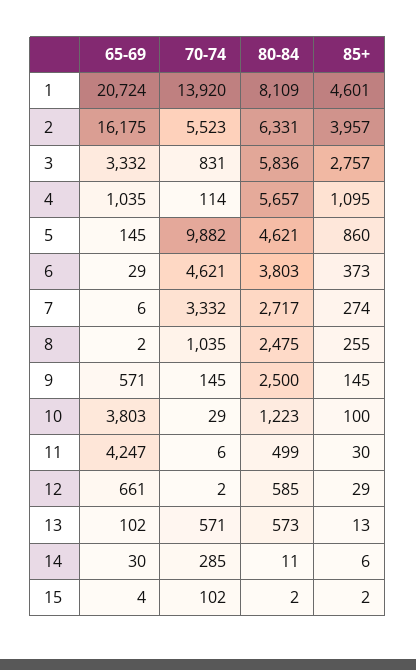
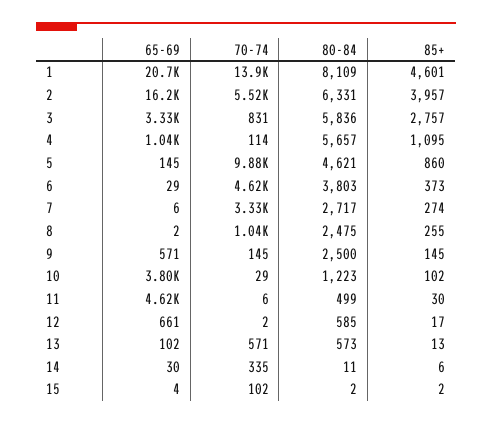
85+, 10: 100 -> 102
65-69, 11: 4247 -> 4620
85+, 12: 29 -> 17
70-74, 14: 285 -> 335

